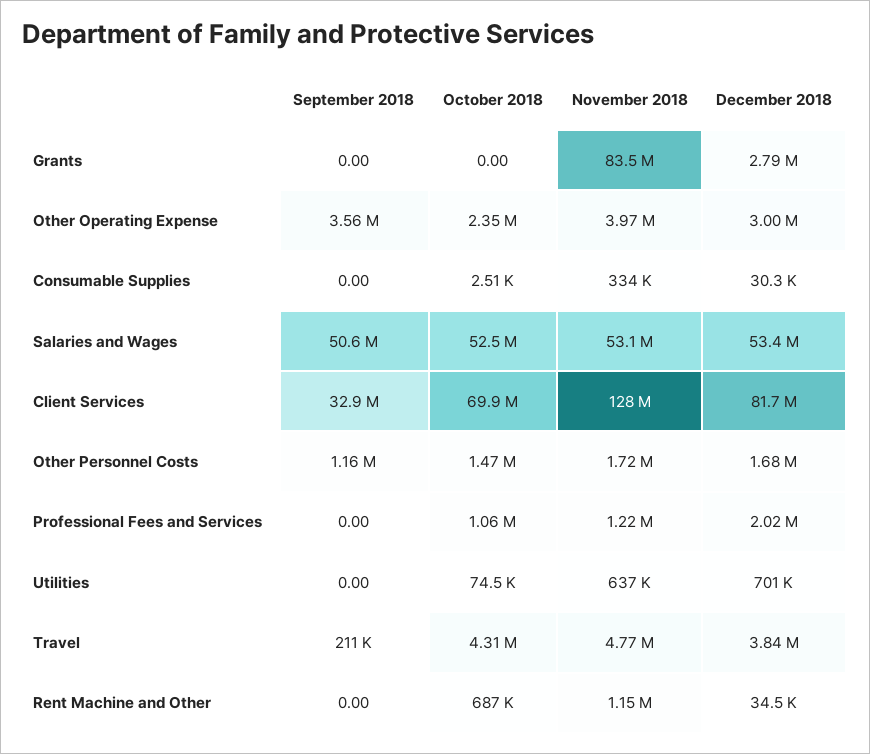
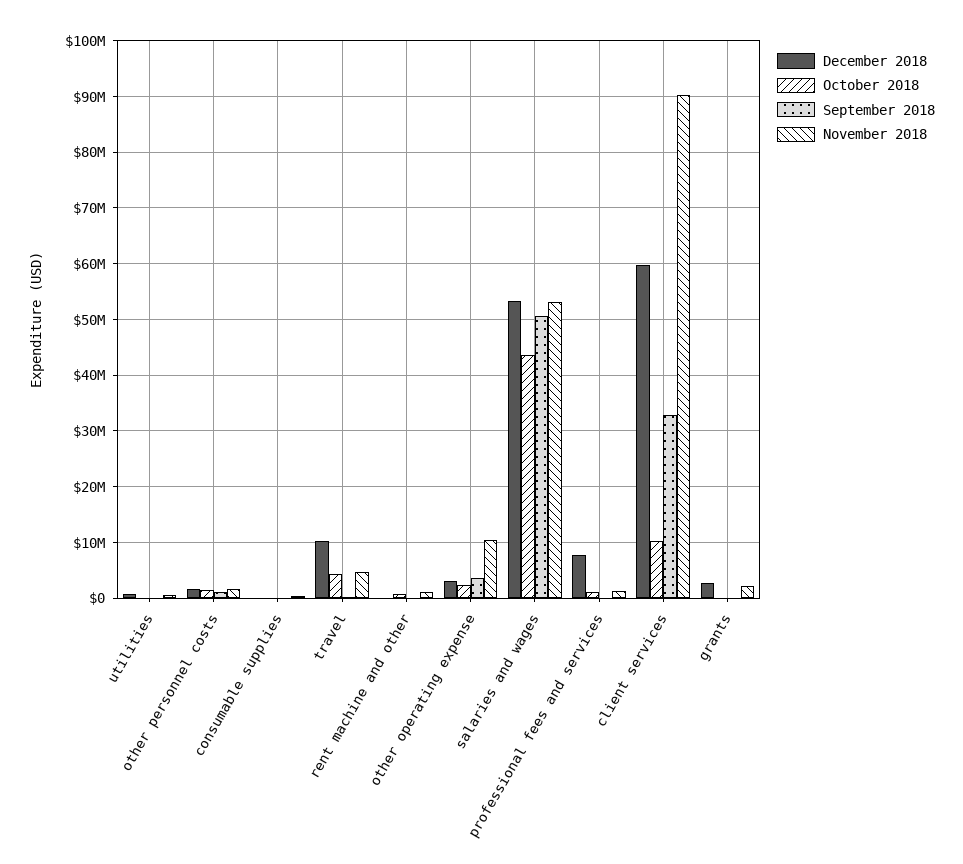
November 2018, Grants: 83500000 -> 2000000
November 2018, Other Operating Expense: 3970000 -> 10000000
October 2018, Salaries and Wages: 52500000 -> 44000000
October 2018, Client Services: 69900000 -> 10000000
November 2018, Client Services: 128000000 -> 90000000
December 2018, Client Services: 81700000 -> 60000000
December 2018, Professional Fees and Services: 2020000 -> 8000000
December 2018, Travel: 3840000 -> 10000000

